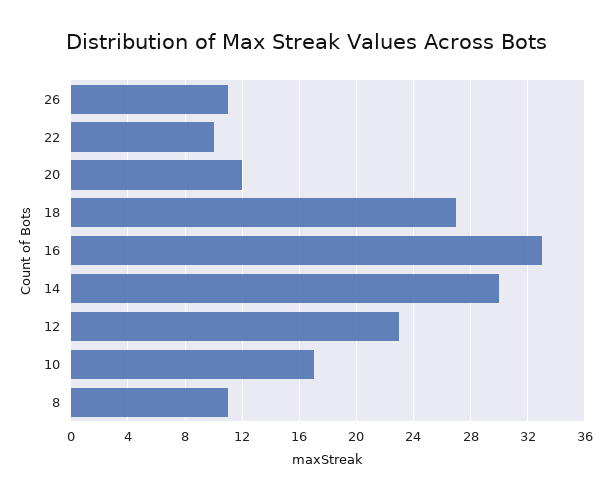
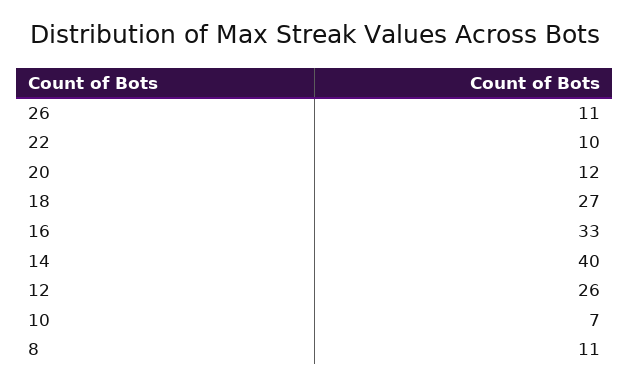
14: 30 -> 40
12: 23 -> 26
10: 17 -> 7

